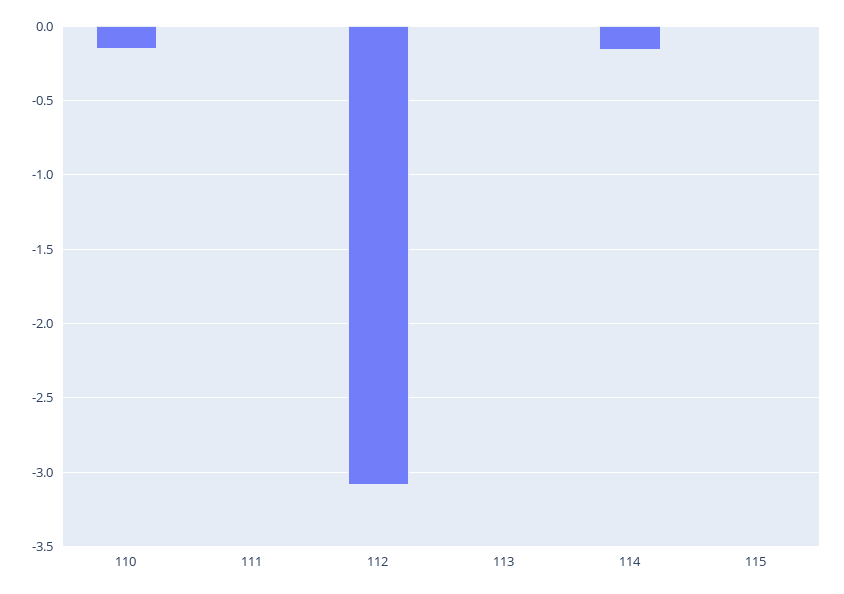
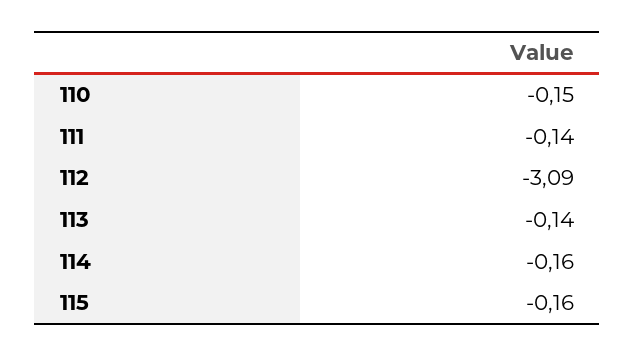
111: 0 -> -0.14
113: 0 -> -0.14
115: 0 -> -0.16

